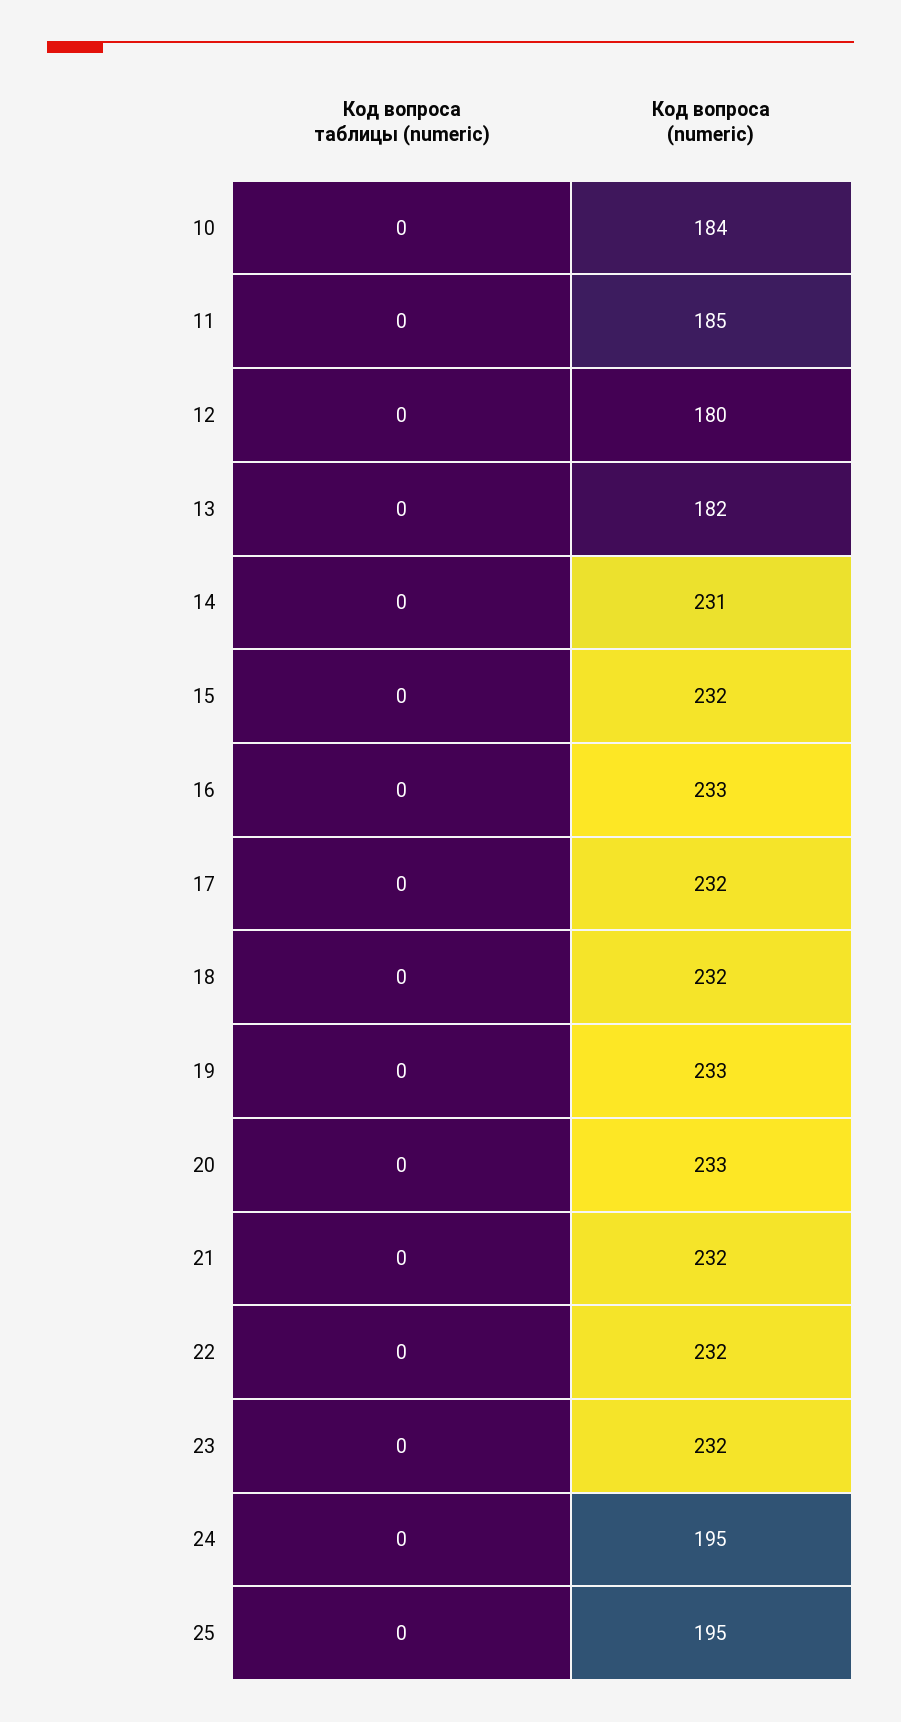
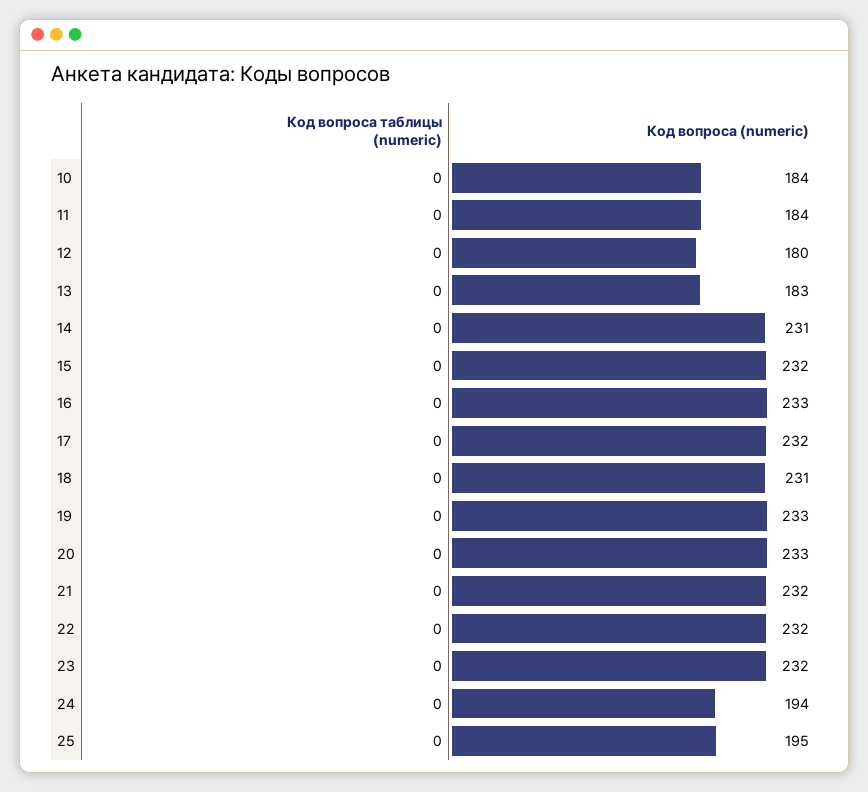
Код вопроса (numeric), 11: 185 -> 184
Код вопроса (numeric), 13: 182 -> 183
Код вопроса (numeric), 18: 232 -> 231
Код вопроса (numeric), 24: 195 -> 194

